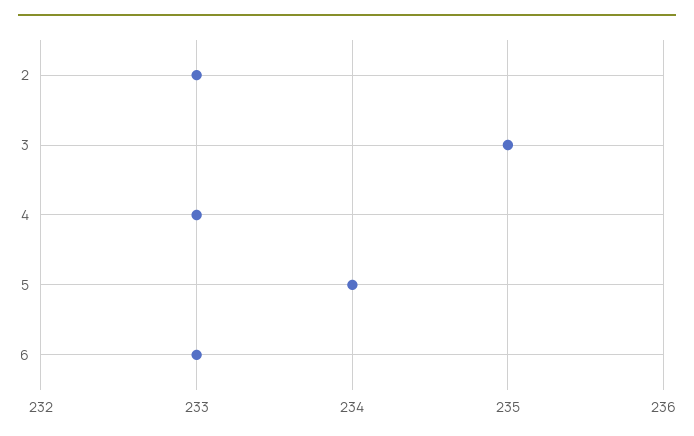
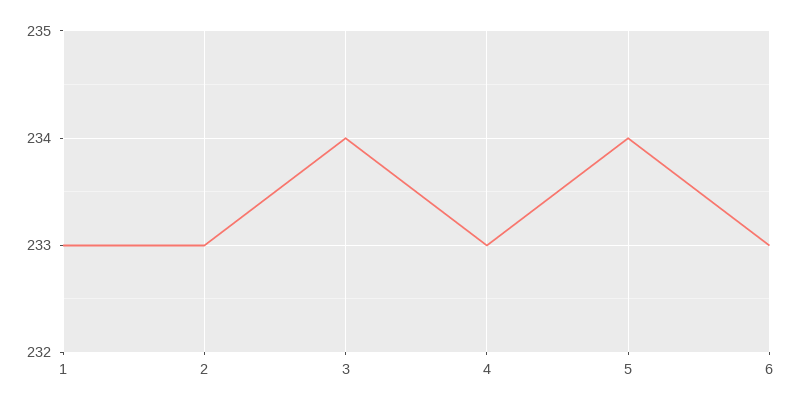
3: 235 -> 234
1: none -> 233

